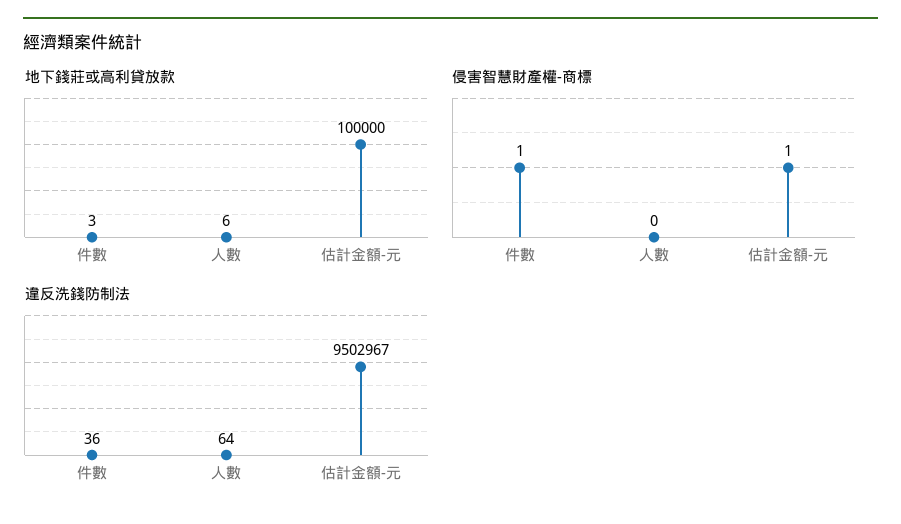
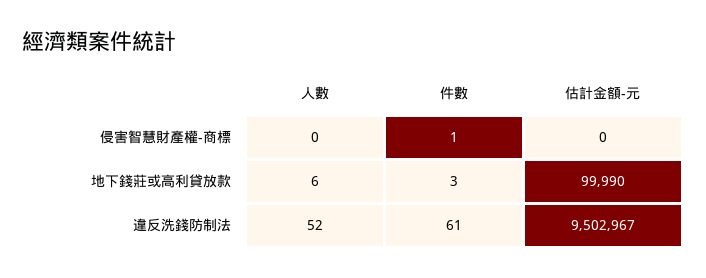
地下錢莊或高利貸放款, 估計金額-元: 100000 -> 99990
侵害智慧財產權-商標, 估計金額-元: 1 -> 0
違反洗錢防制法, 件數: 36 -> 61
違反洗錢防制法, 人數: 64 -> 52

